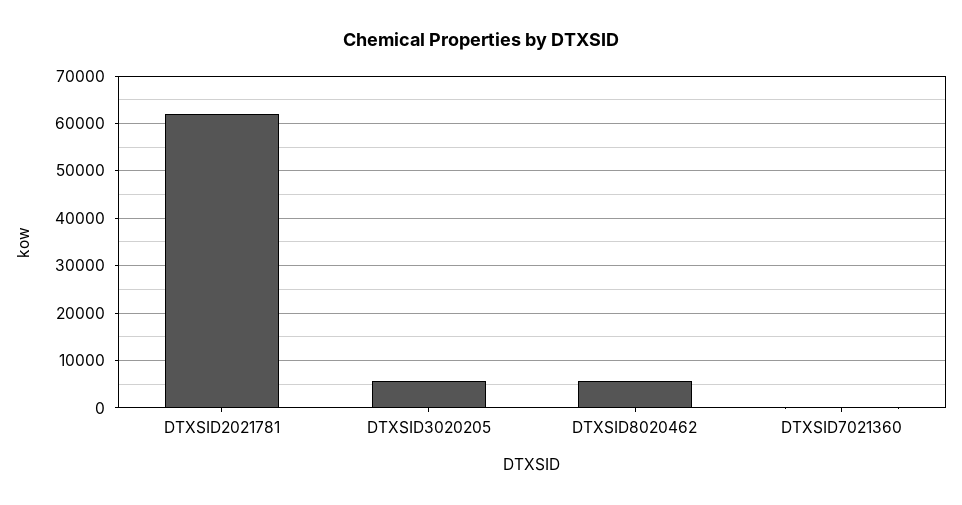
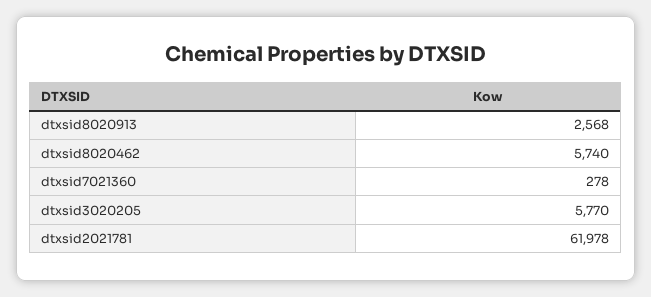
dtxsid8020913: none -> 2568

